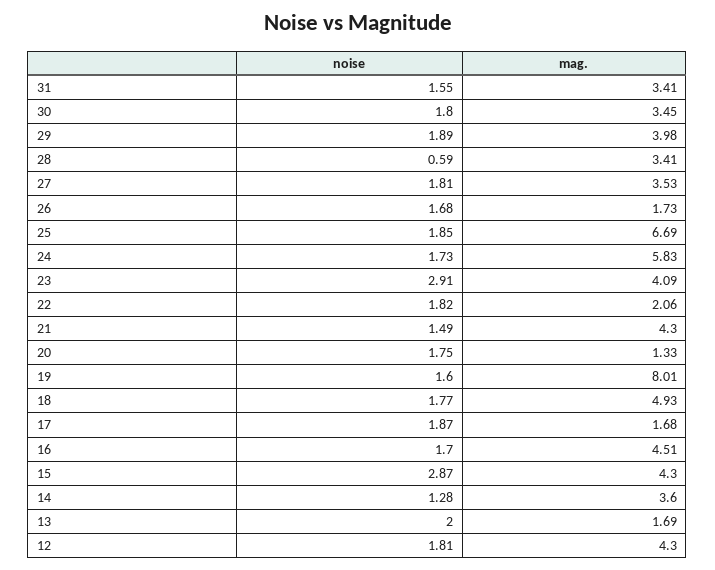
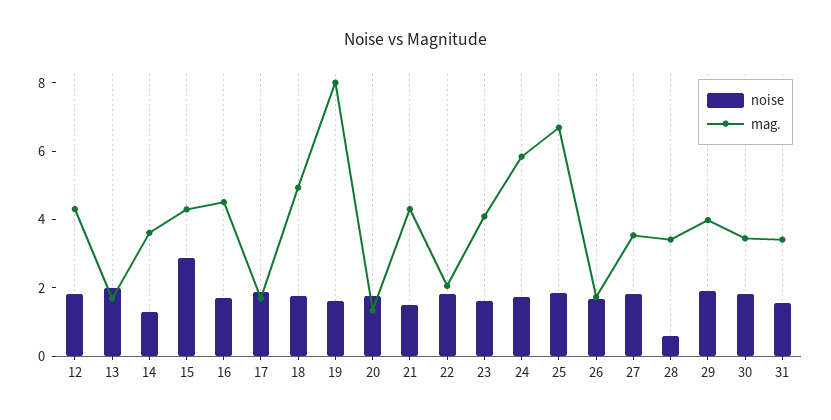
noise, 23: 2.91 -> 1.5

